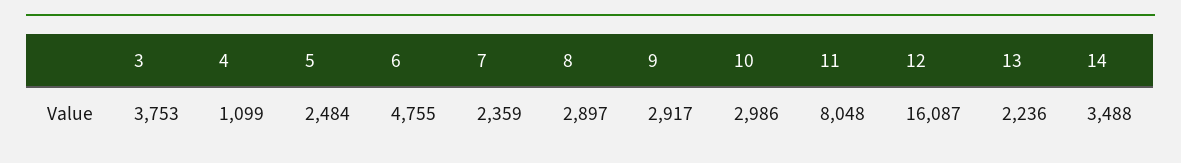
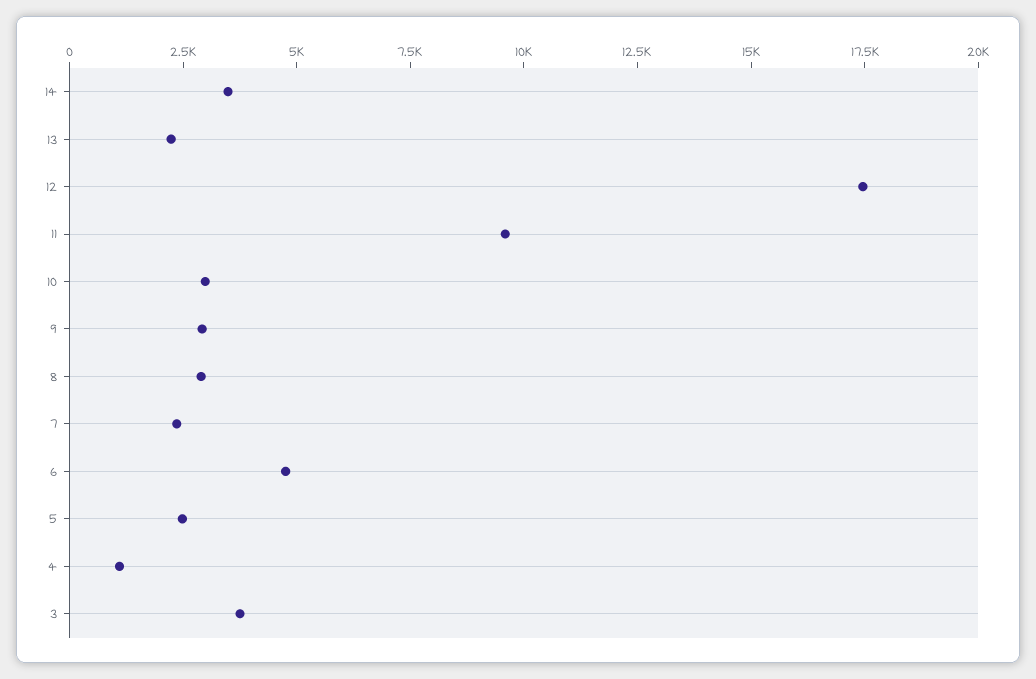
11: 8048 -> 9500
12: 16087 -> 17500

